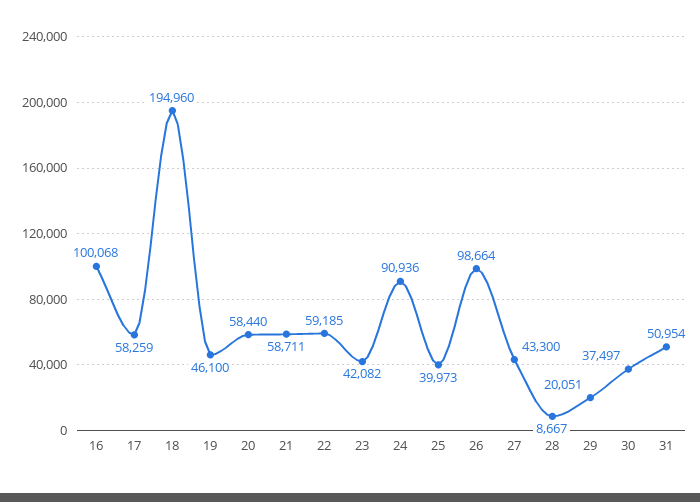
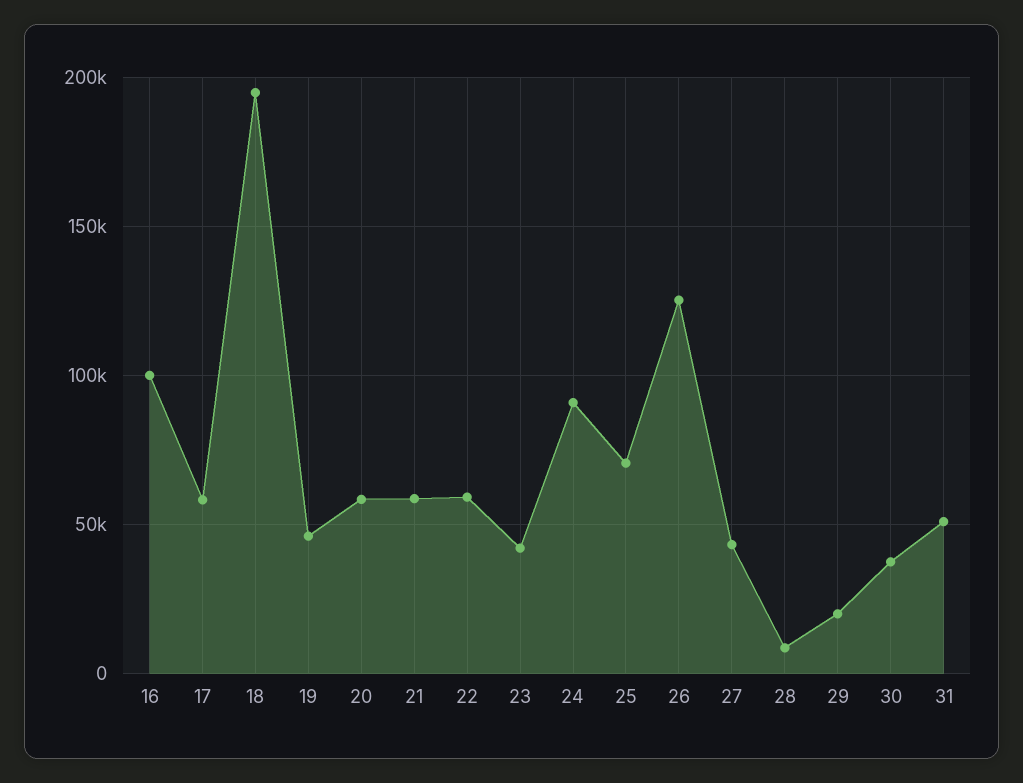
25: 39973 -> 70000
26: 98664 -> 125000

